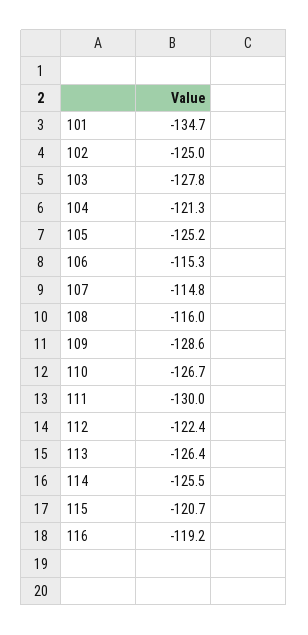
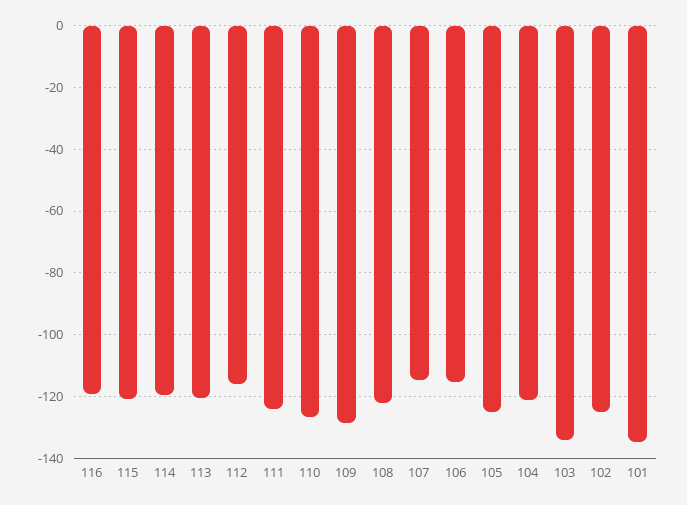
103: -127.8 -> -134
108: -116 -> -122
111: -130 -> -124
112: -122.4 -> -116
113: -126.4 -> -120
114: -125.5 -> -120

